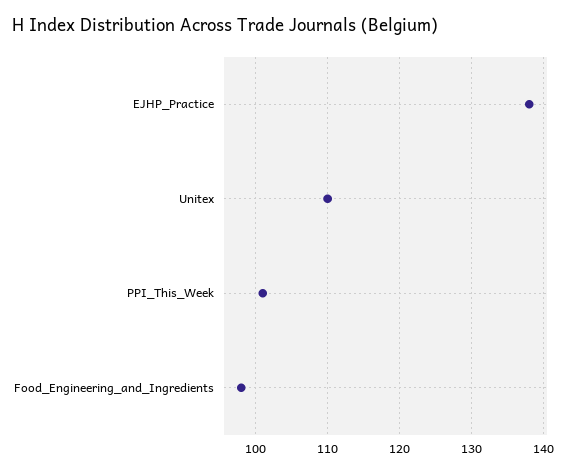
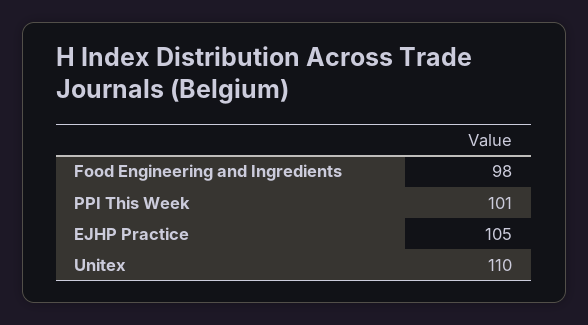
EJHP_Practice: 138 -> 105

